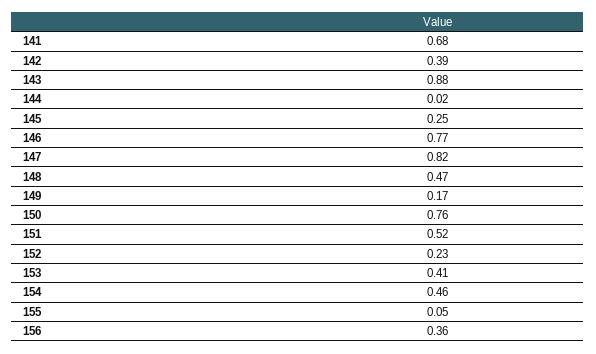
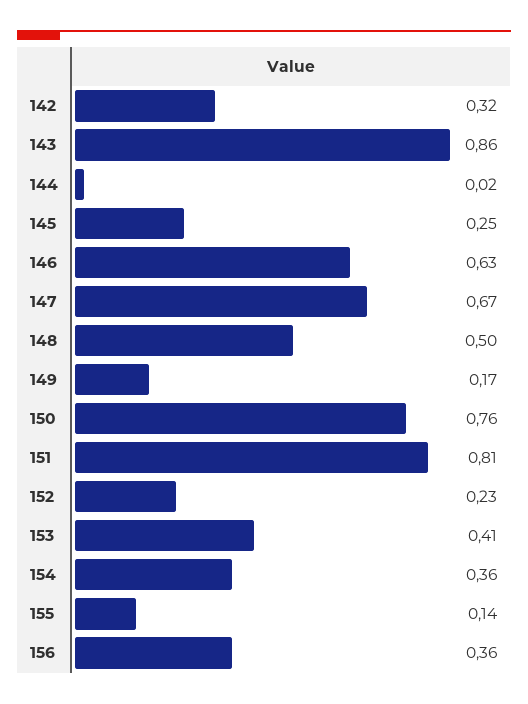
141: 0.68 -> none
142: 0.39 -> 0.32
143: 0.88 -> 0.86
146: 0.77 -> 0.63
147: 0.82 -> 0.67
148: 0.47 -> 0.5
151: 0.52 -> 0.81
154: 0.46 -> 0.36
155: 0.05 -> 0.14

